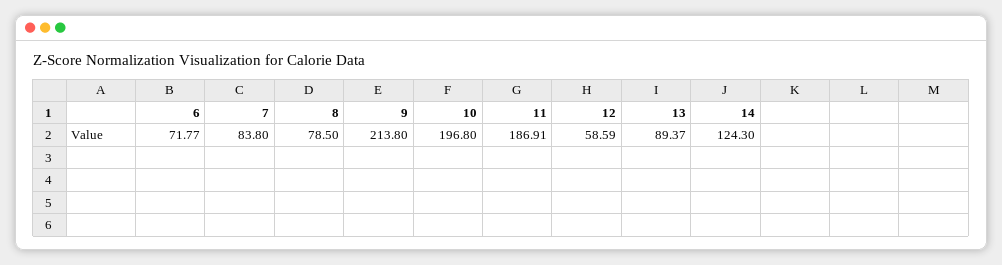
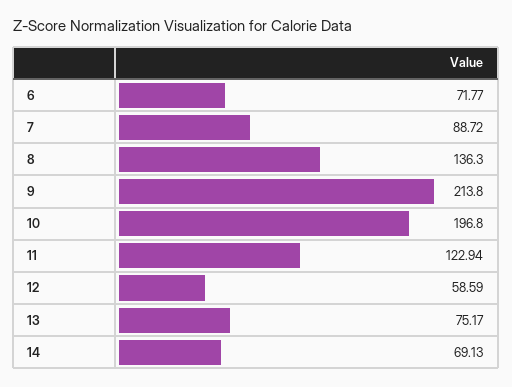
7: 83.8 -> 88.72
8: 78.5 -> 136.3
11: 186.91 -> 122.94
13: 89.37 -> 75.17
14: 124.3 -> 69.13

